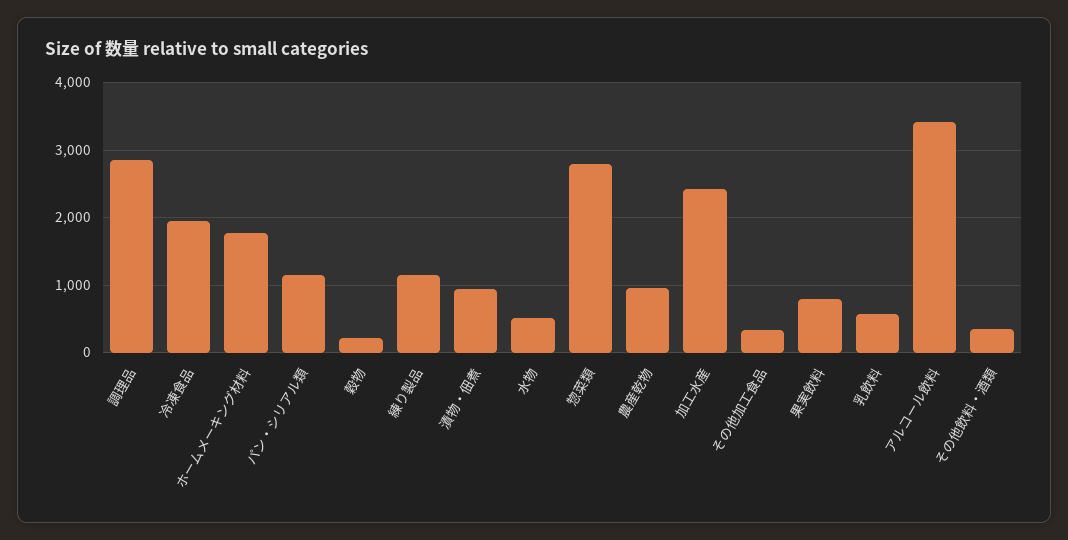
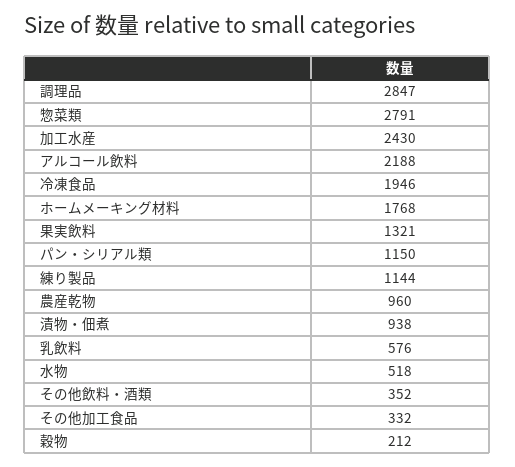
果実飲料: 800 -> 1321
アルコール飲料: 3400 -> 2188

